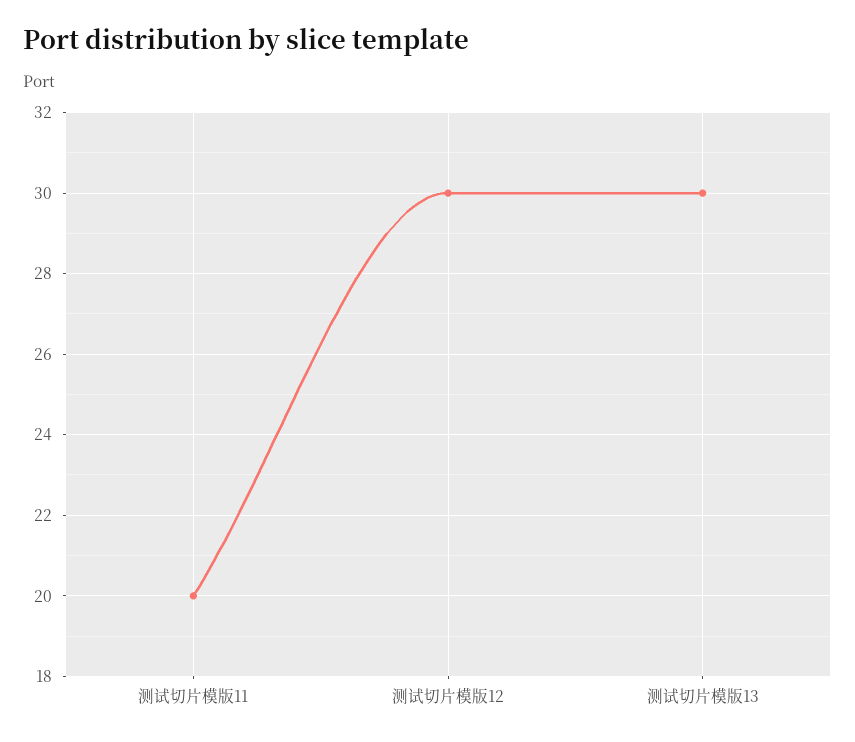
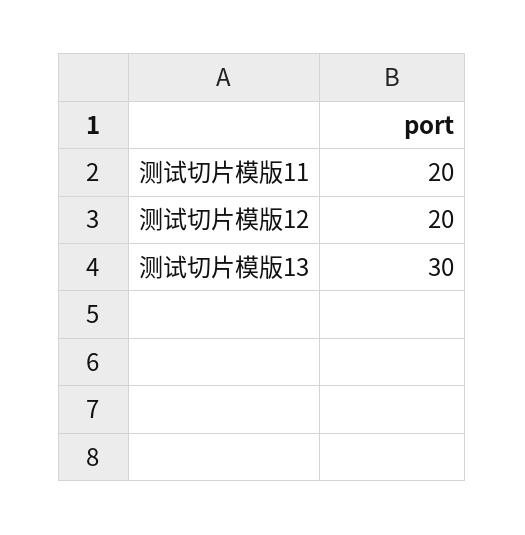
测试切片模版12: 30 -> 20

